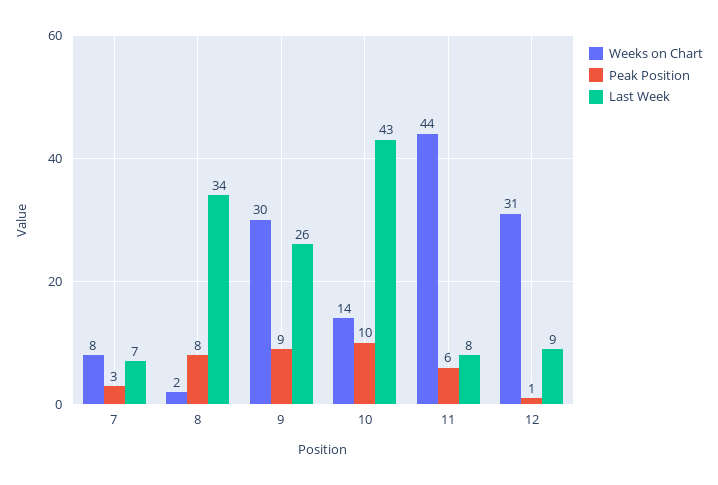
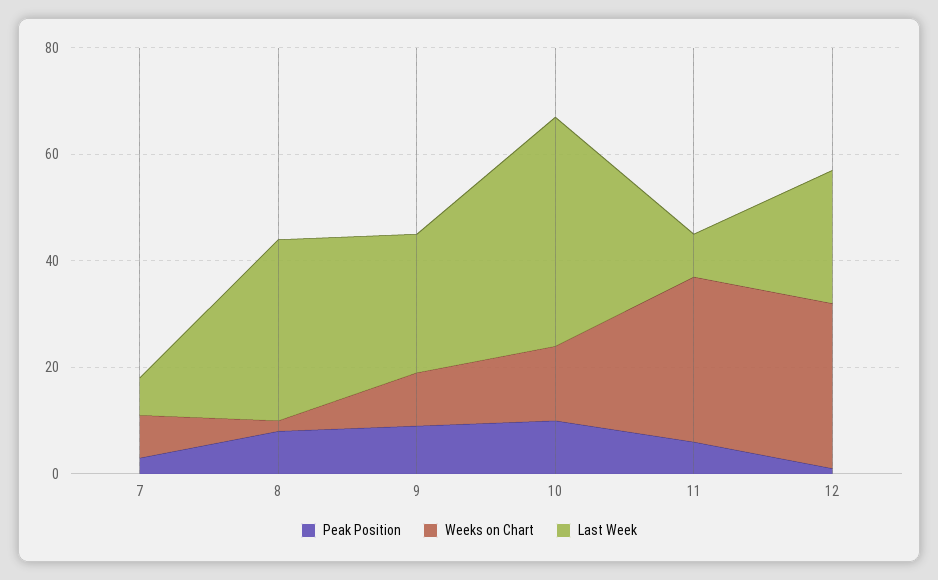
Weeks on Chart, 9: 30 -> 10
Weeks on Chart, 11: 44 -> 30
Last Week, 12: 9 -> 25

